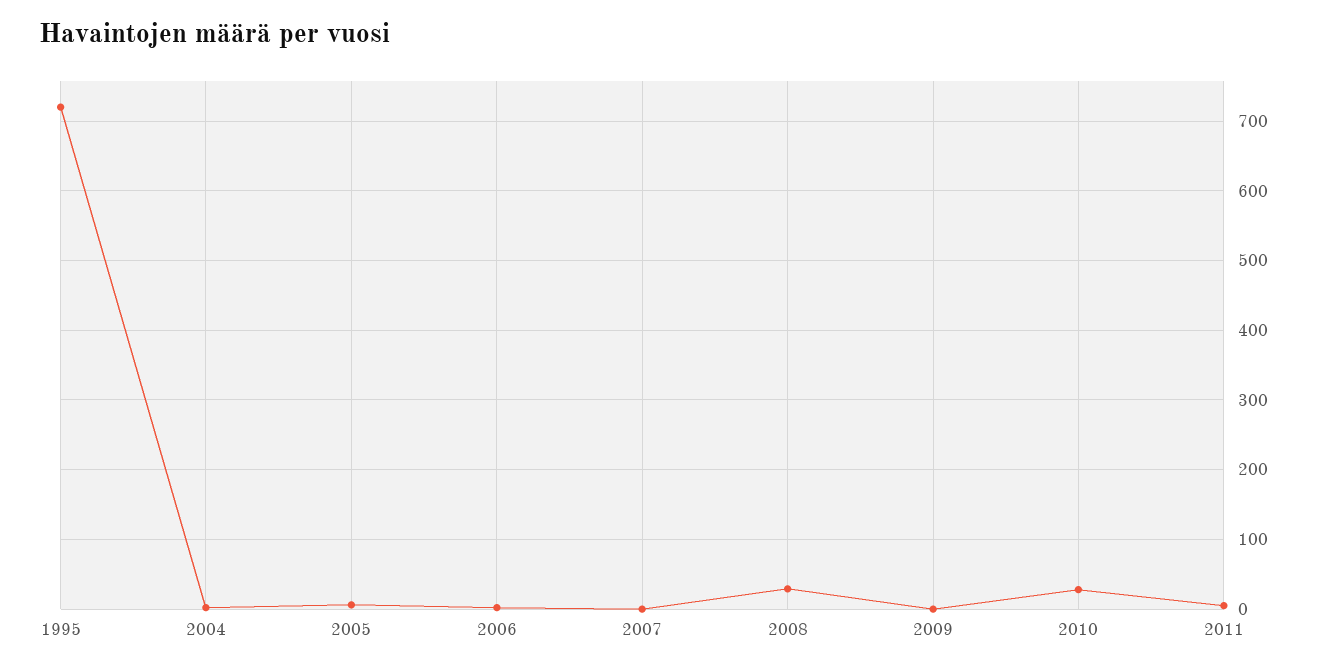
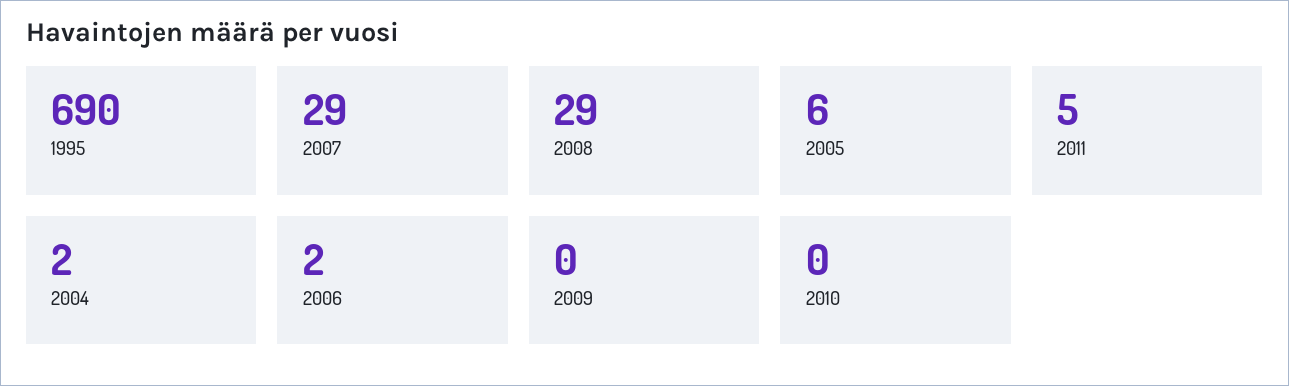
1995: 720 -> 690
2007: 0 -> 29
2010: 30 -> 0

